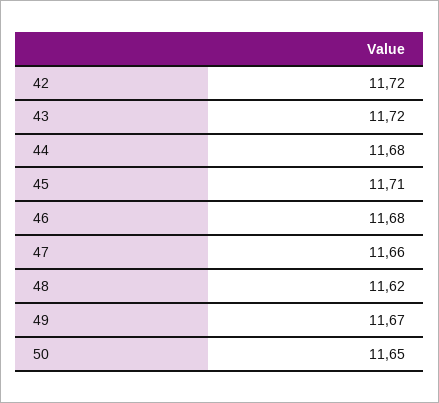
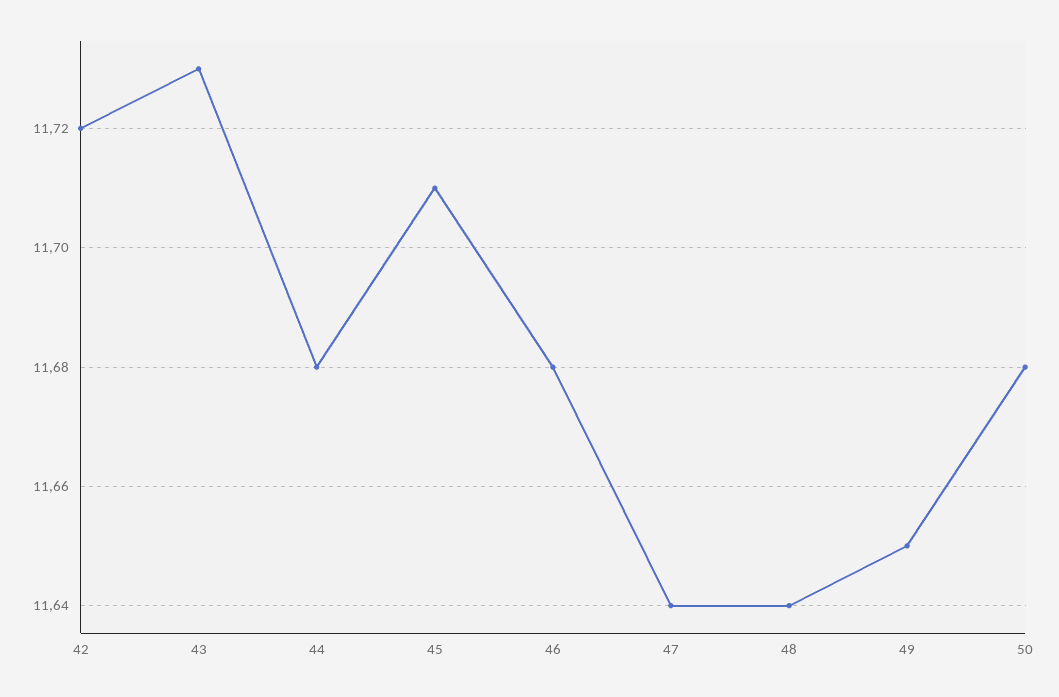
43: 11.72 -> 11.73
47: 11.66 -> 11.64
48: 11.62 -> 11.64
49: 11.67 -> 11.65
50: 11.65 -> 11.68

